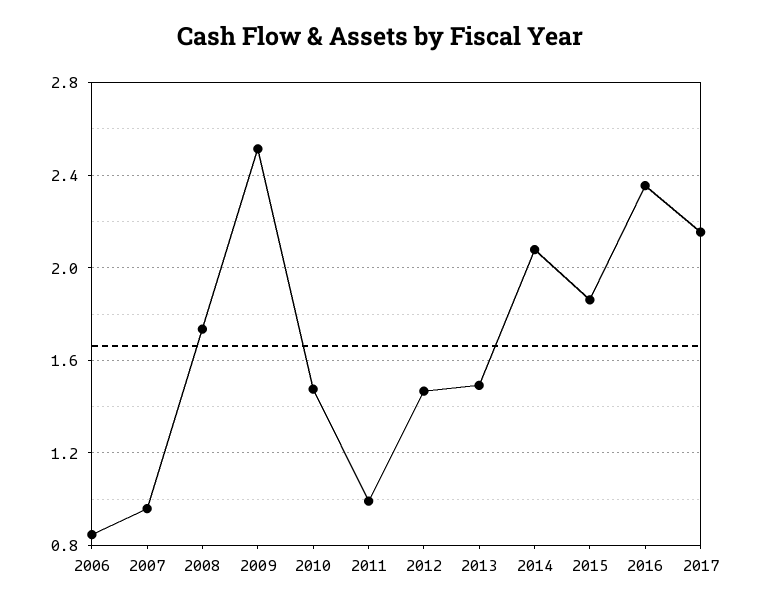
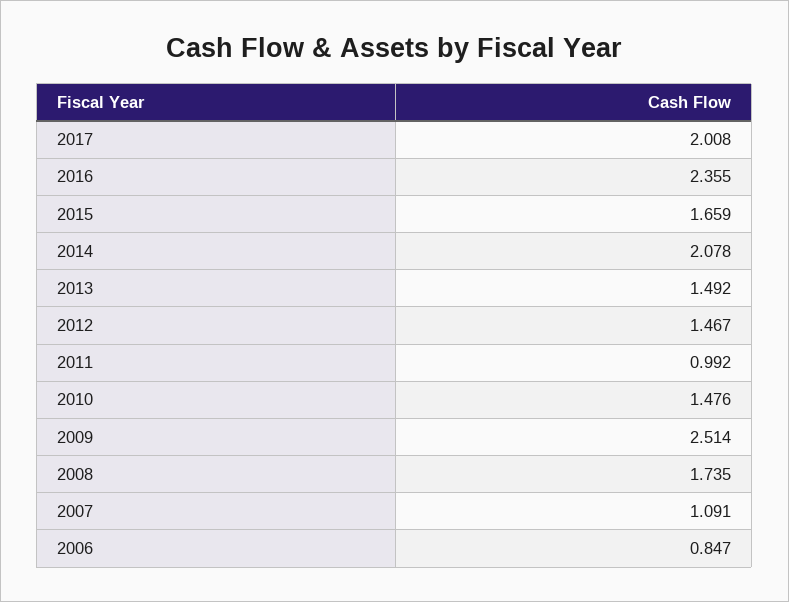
2007: 0.95 -> 1.091
2015: 1.85 -> 1.659
2017: 2.15 -> 2.008

